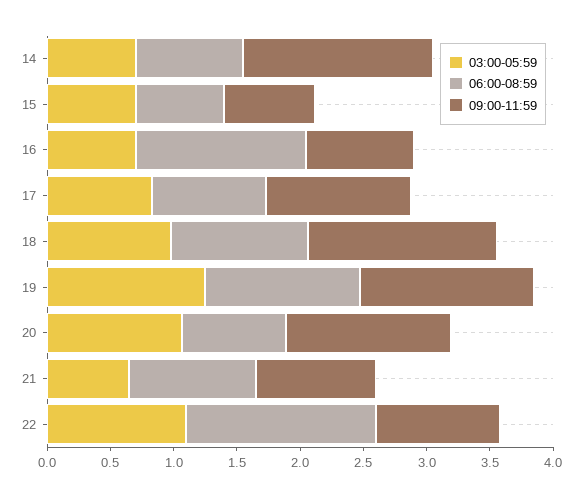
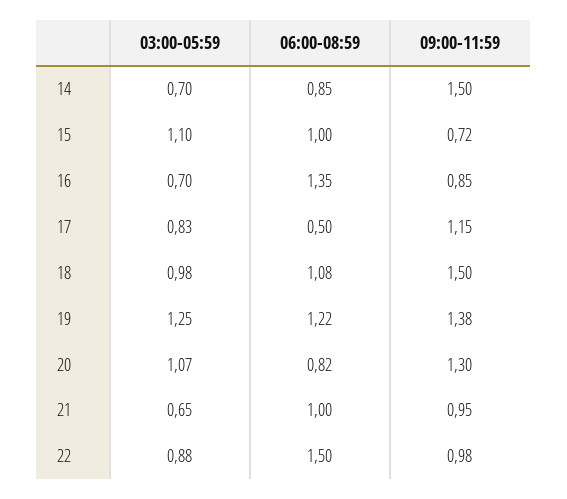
03:00-05:59, 15: 0.7 -> 1.1
06:00-08:59, 15: 0.7 -> 1
06:00-08:59, 17: 0.9 -> 0.5
03:00-05:59, 22: 1.1 -> 0.88

